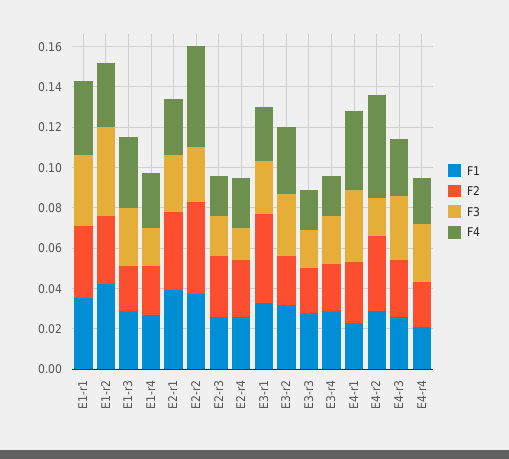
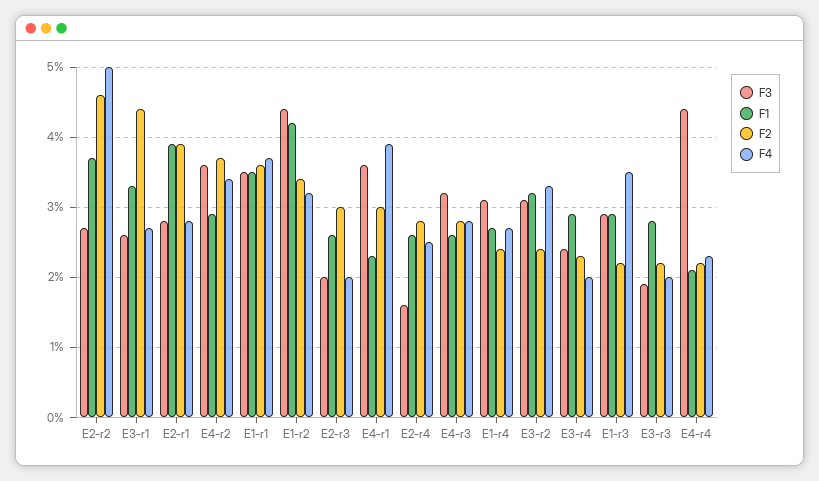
F3, E1-r4: 0.02 -> 0.031
F3, E4-r2: 0.02 -> 0.036
F4, E4-r2: 0.05 -> 0.034
F3, E4-r4: 0.03 -> 0.044

